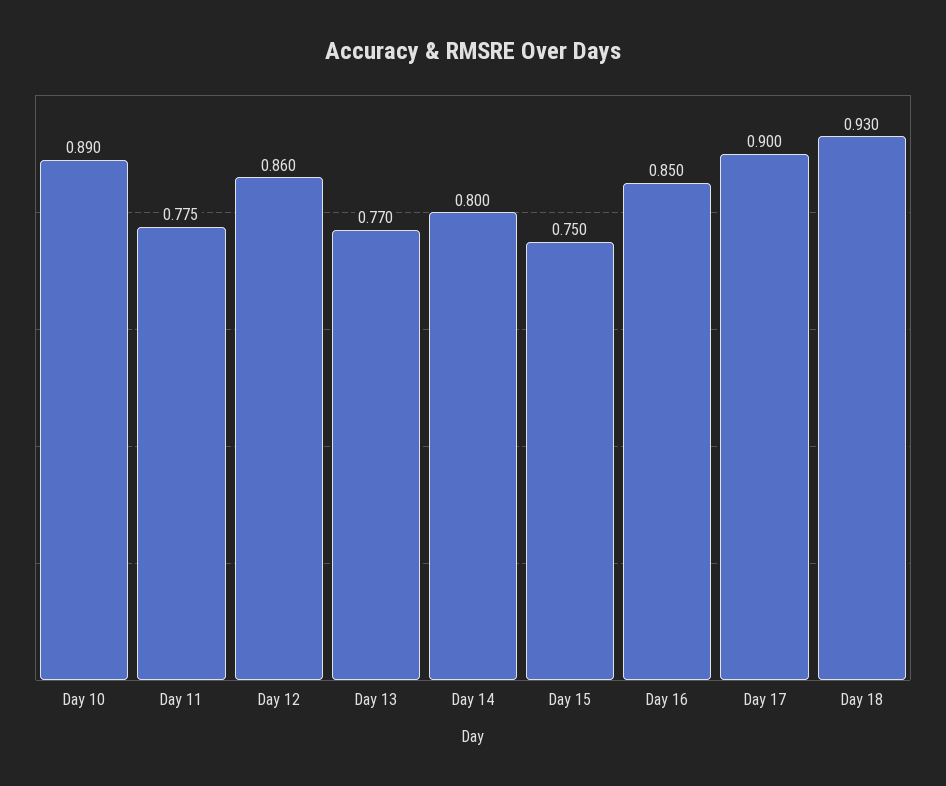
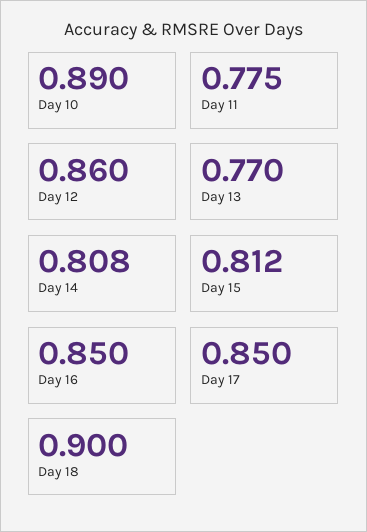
Day 14: 0.8 -> 0.808
Day 15: 0.75 -> 0.812
Day 17: 0.9 -> 0.85
Day 18: 0.93 -> 0.9

